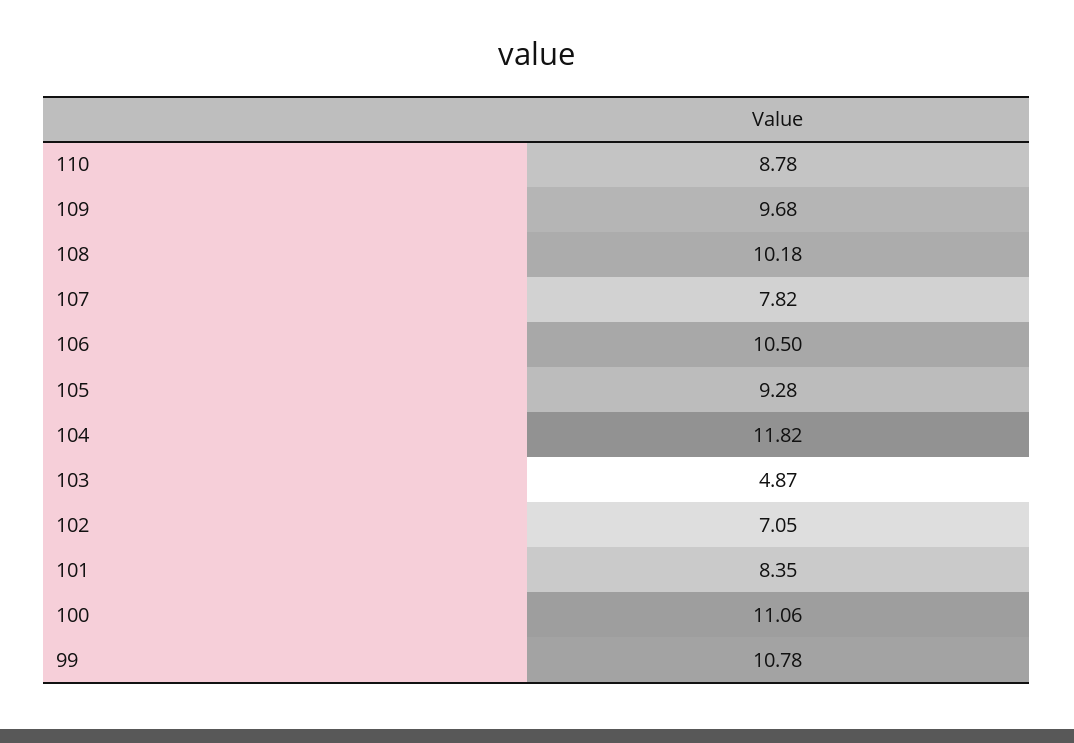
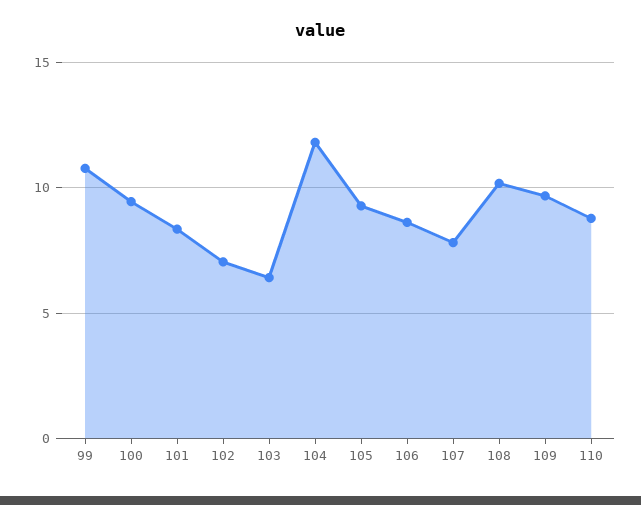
106: 10.5 -> 8.5
103: 4.87 -> 6.5
100: 11.06 -> 9.5

